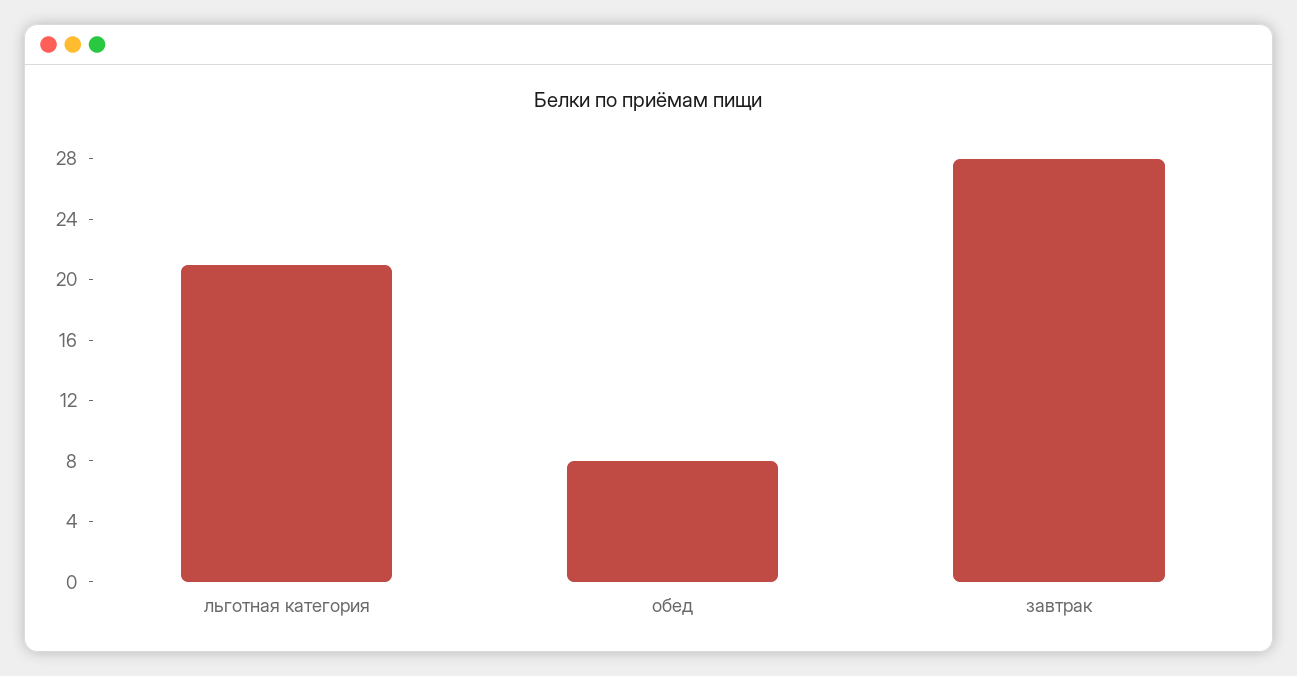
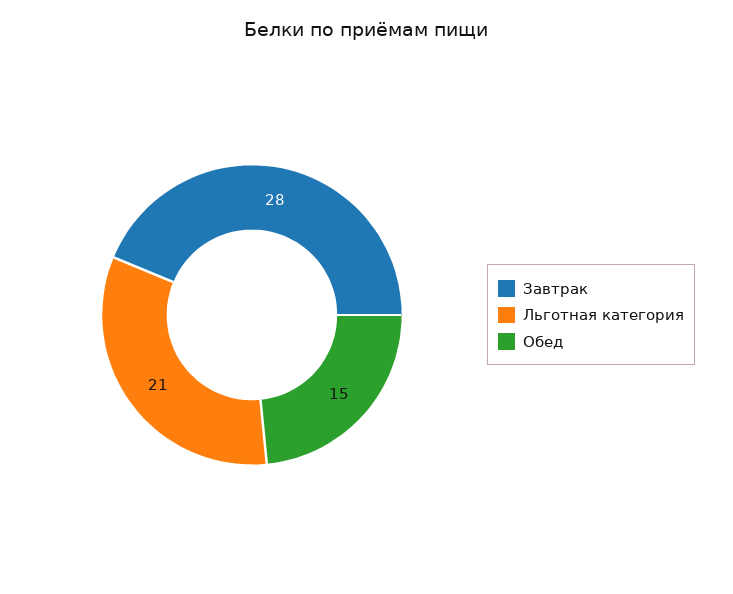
обед: 8 -> 15

